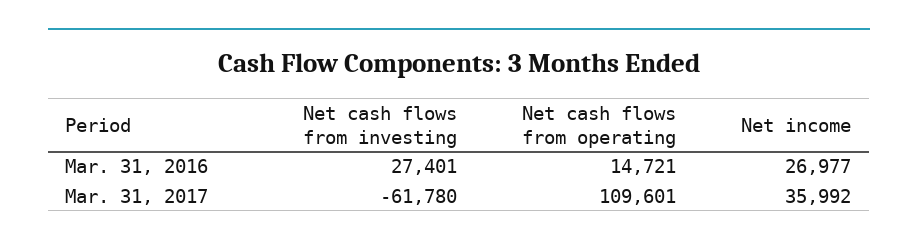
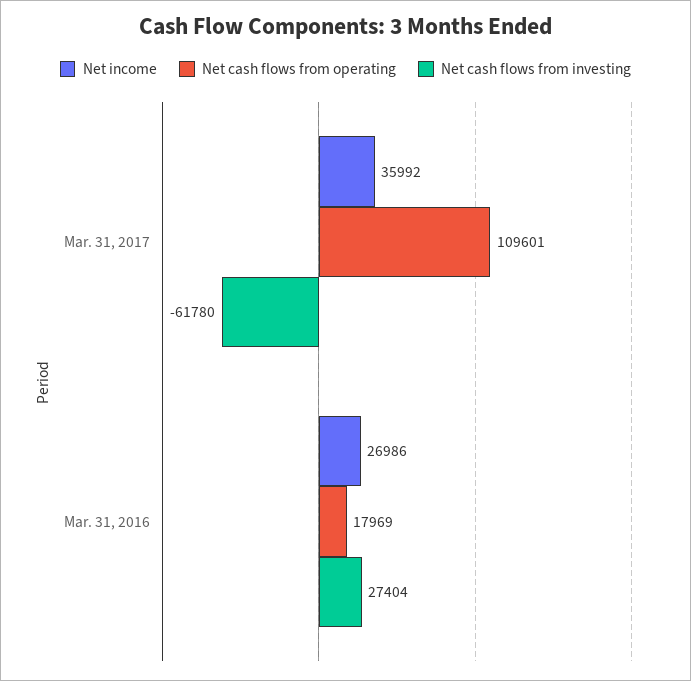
Net cash flows from investing, Mar. 31, 2016: 27401 -> 27404
Net cash flows from operating, Mar. 31, 2016: 14721 -> 17969
Net income, Mar. 31, 2016: 26977 -> 26986

